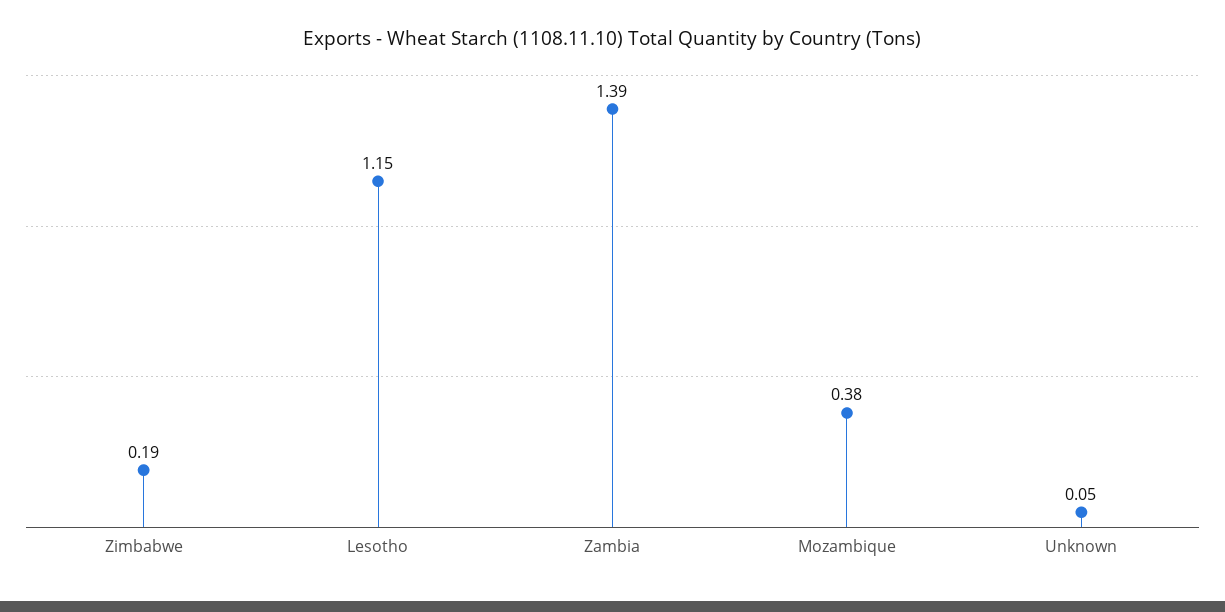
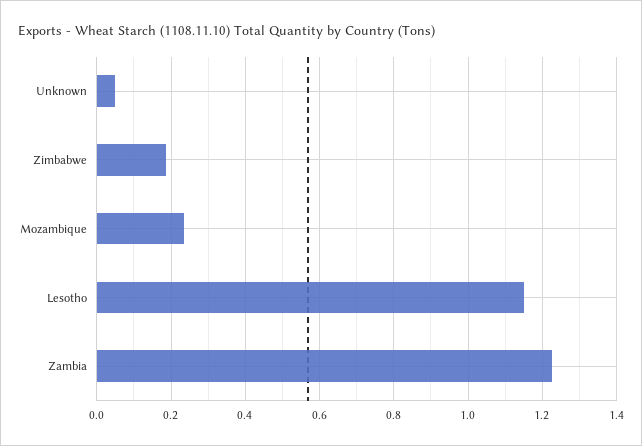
Zambia: 1.39 -> 1.22
Mozambique: 0.38 -> 0.24

